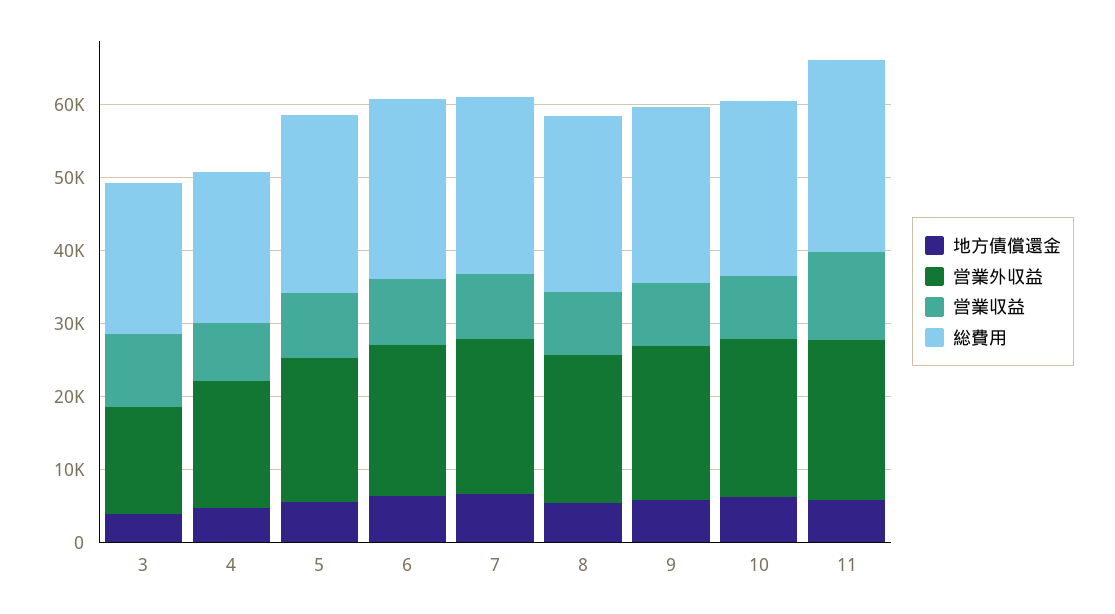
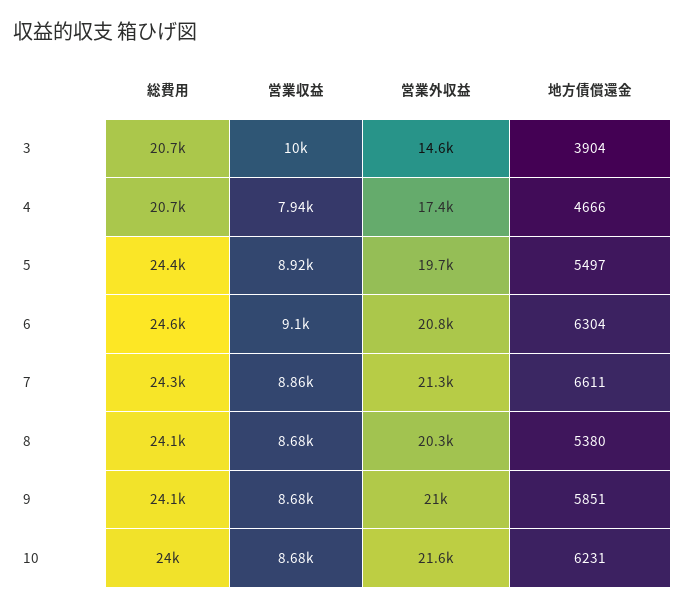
地方債償還金, 11: 6000 -> none
営業外収益, 11: 22000 -> none
営業収益, 11: 12000 -> none
総費用, 11: 26000 -> none

